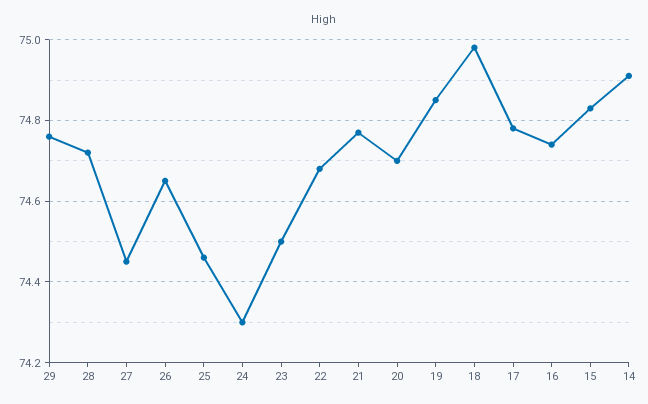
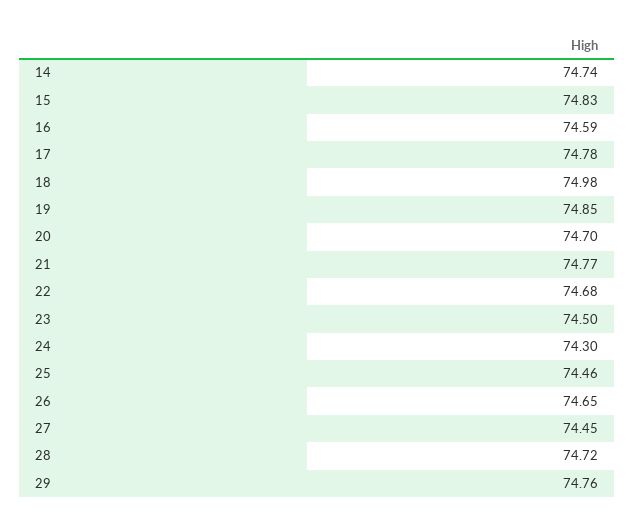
16: 74.75 -> 74.59
14: 74.9 -> 74.74

